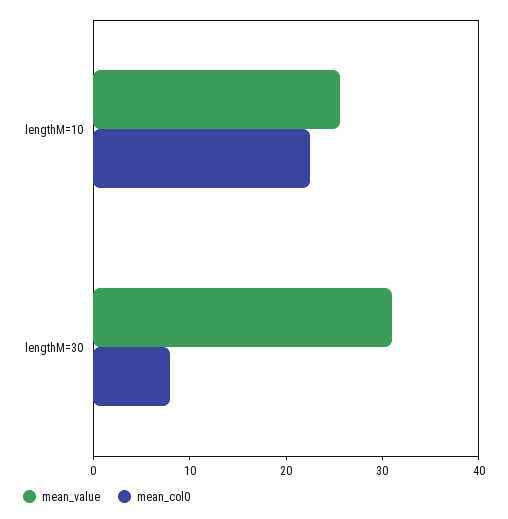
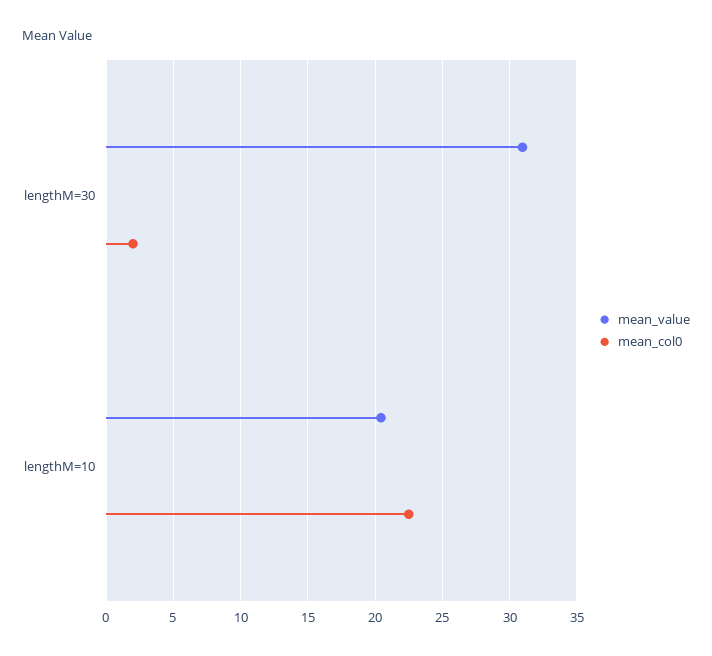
mean_value, lengthM=10: 26 -> 20.5
mean_col0, lengthM=30: 8 -> 2

